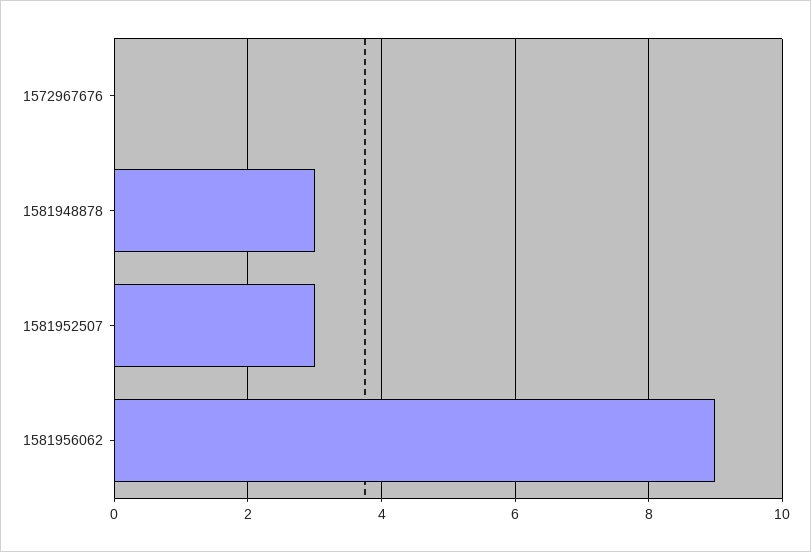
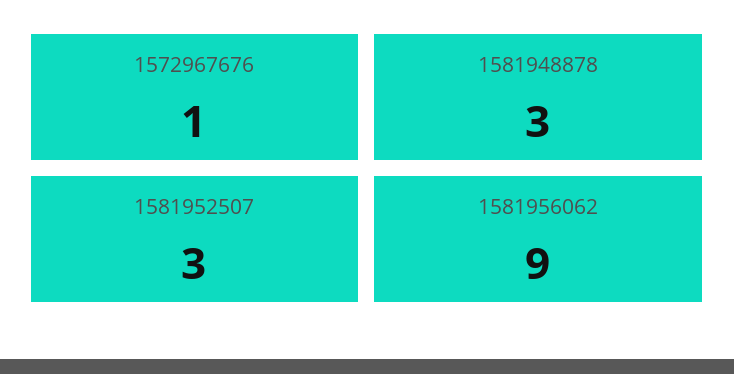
1572967676: 0 -> 1

